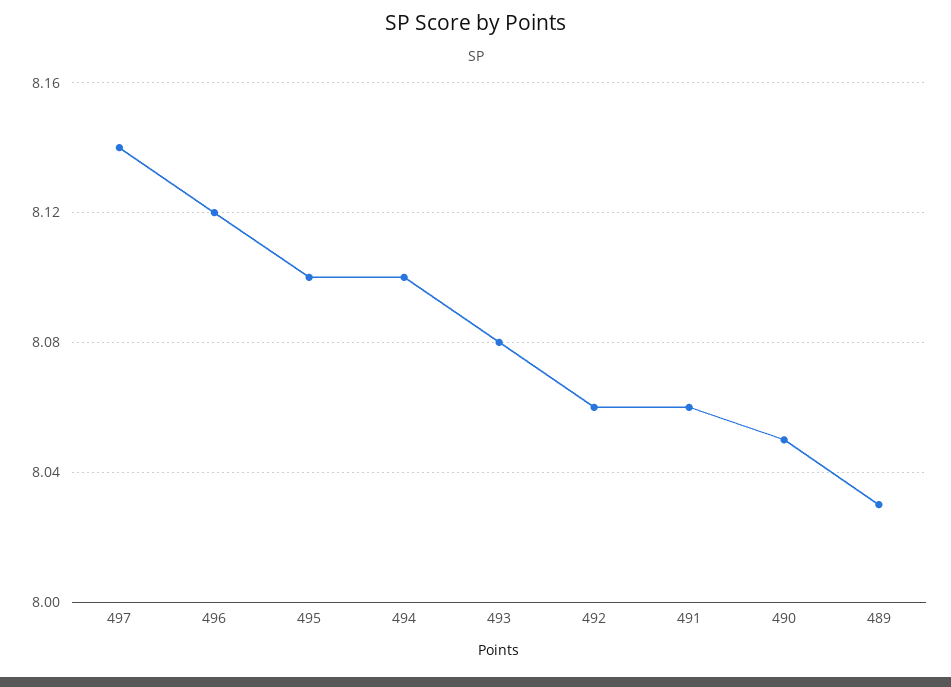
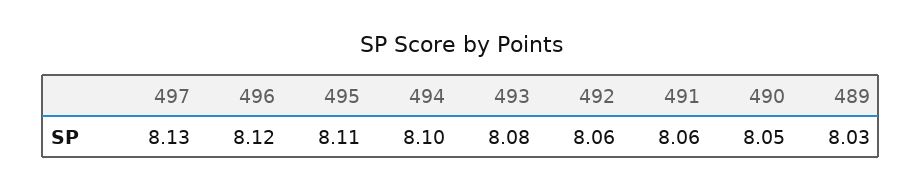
497: 8.14 -> 8.13
495: 8.1 -> 8.11

